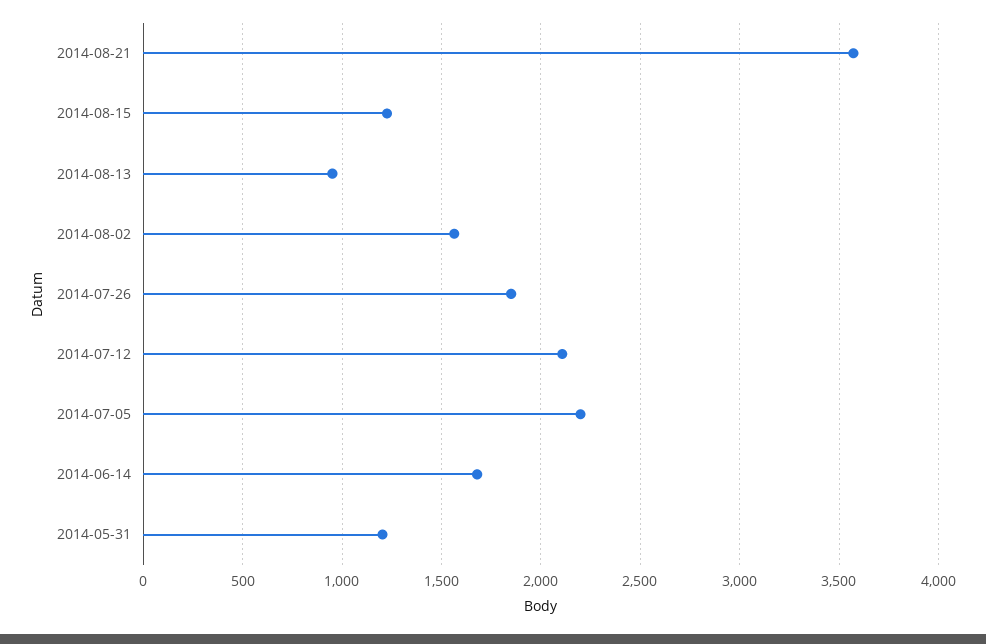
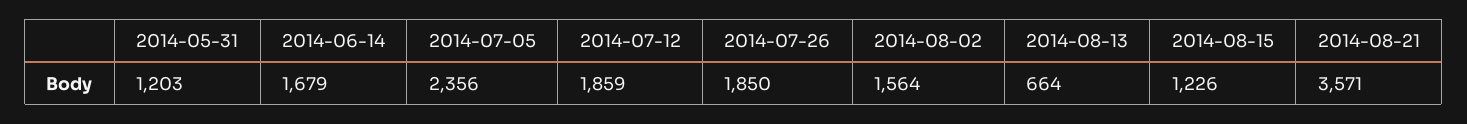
2014-08-13: 950 -> 664
2014-07-12: 2100 -> 1859
2014-07-05: 2200 -> 2356

